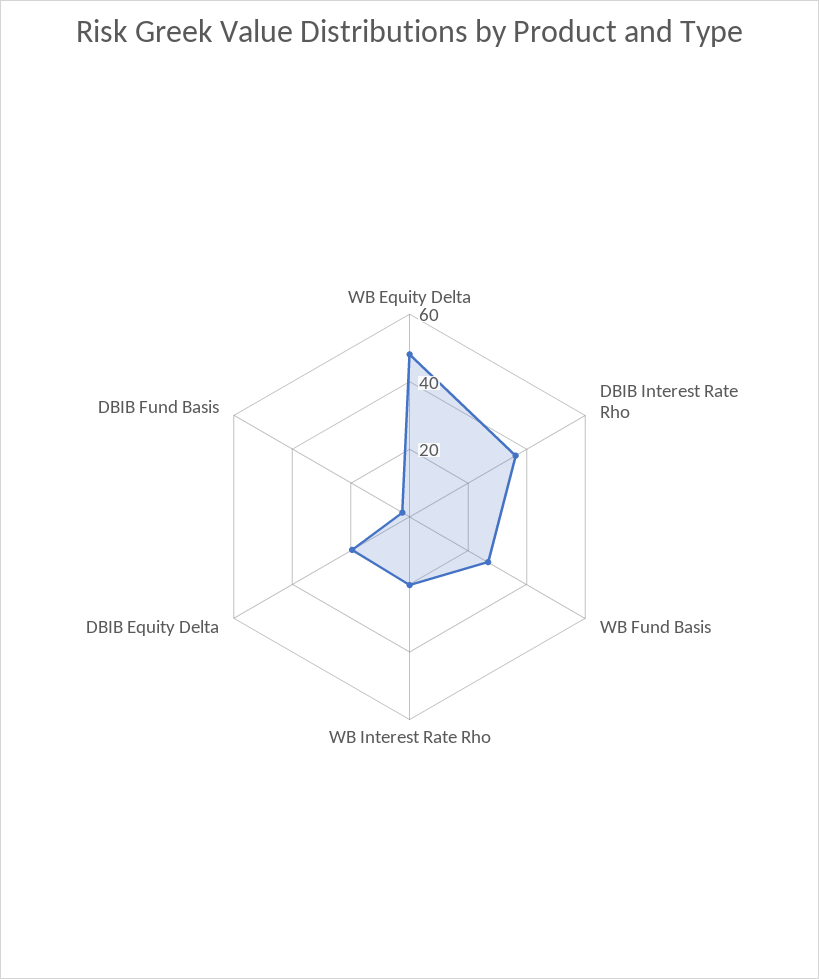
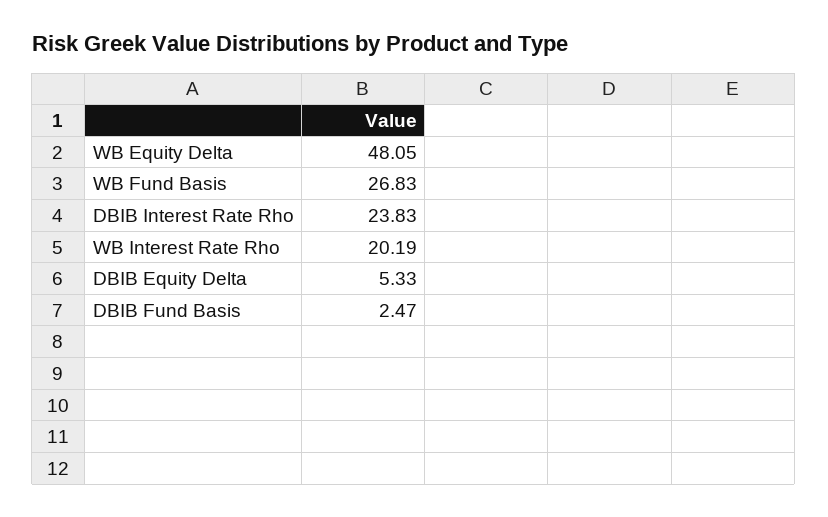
DBIB Interest Rate Rho: 35 -> 23.83
DBIB Equity Delta: 20 -> 5.33

